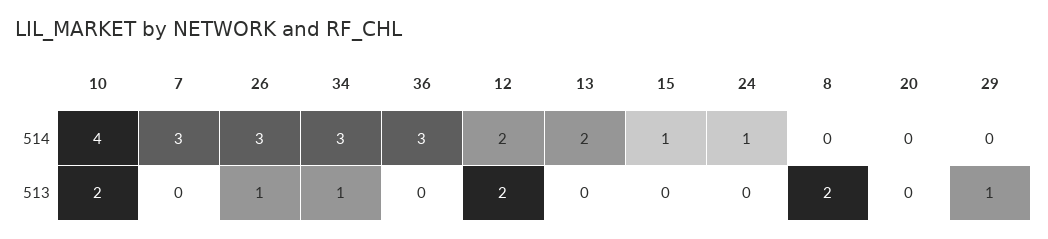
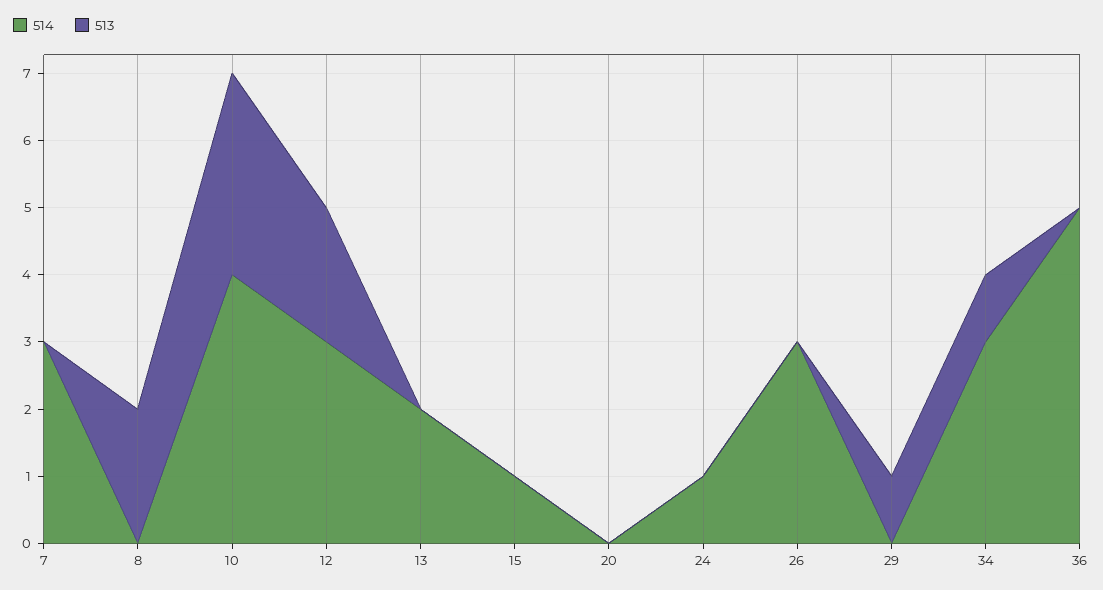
514, 36: 3 -> 5
514, 12: 2 -> 3
513, 10: 2 -> 3
513, 26: 1 -> 0

